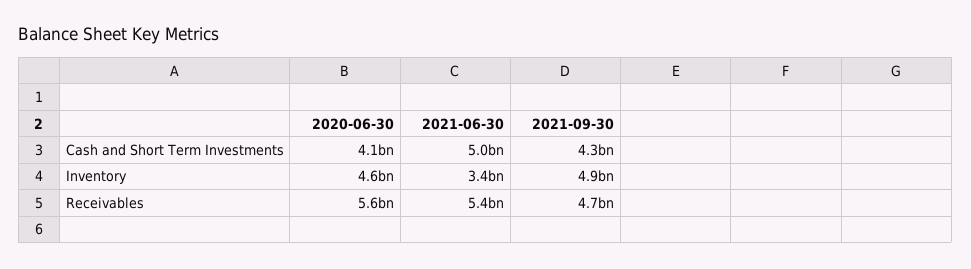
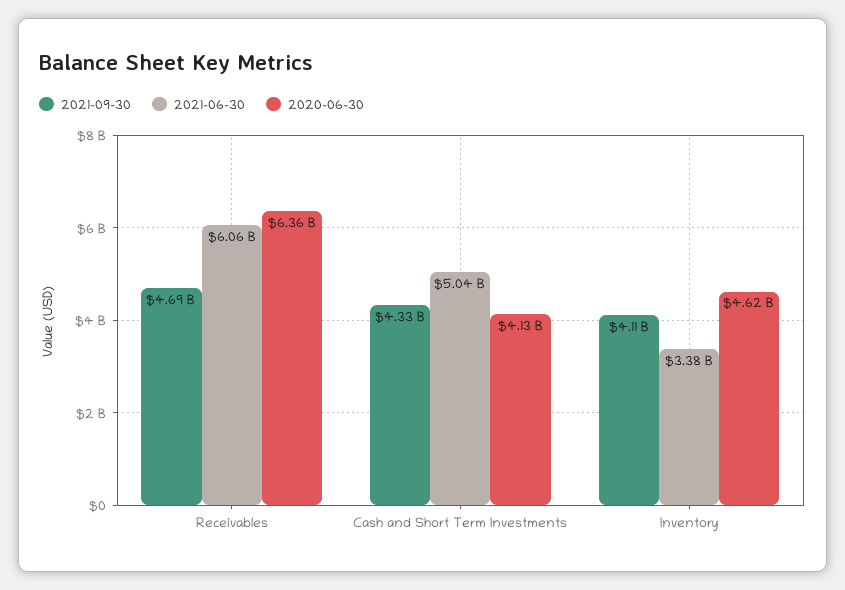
2021-09-30, Inventory: 4900000000 -> 4110000000
2020-06-30, Receivables: 5600000000 -> 6360000000
2021-06-30, Receivables: 5400000000 -> 6060000000

